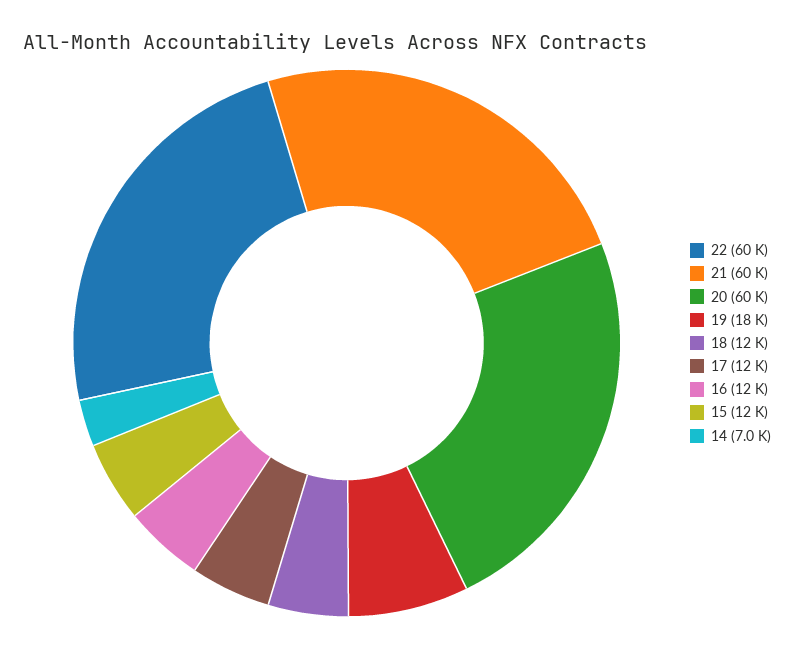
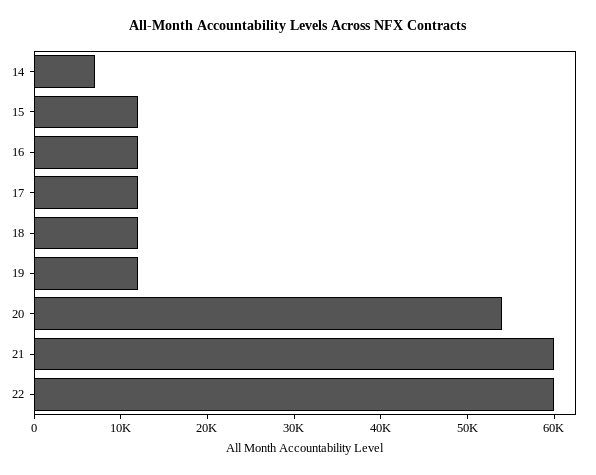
20: 60000 -> 54000
19: 18000 -> 12000

